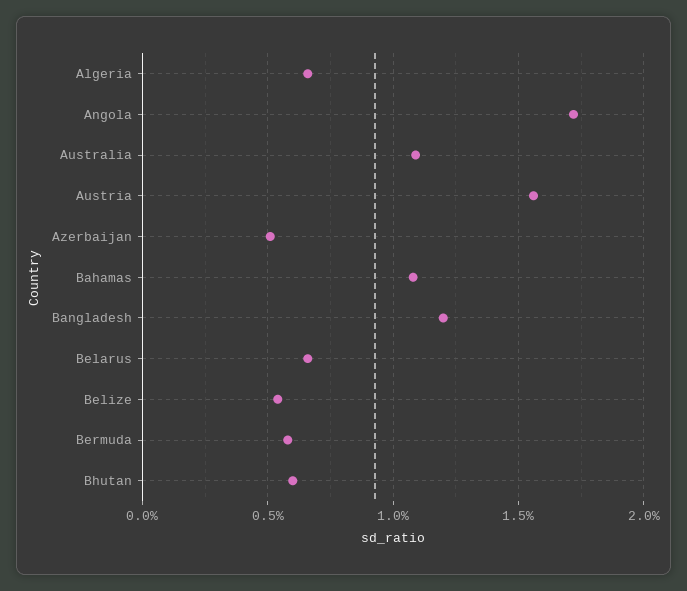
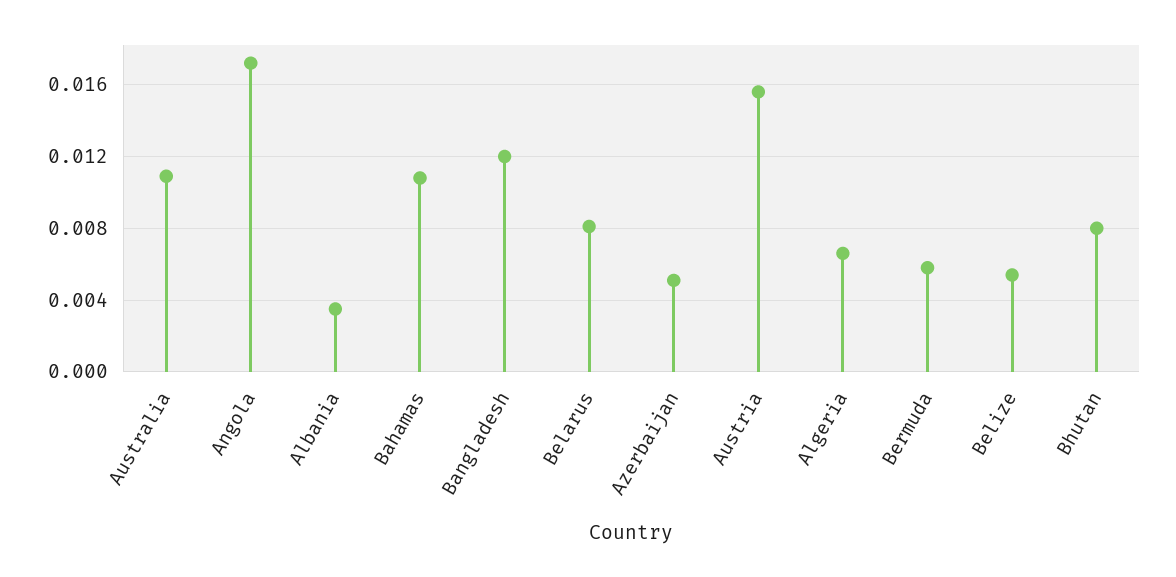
Belarus: 0.0065 -> 0.008
Bhutan: 0.006 -> 0.008
Albania: none -> 0.0035

